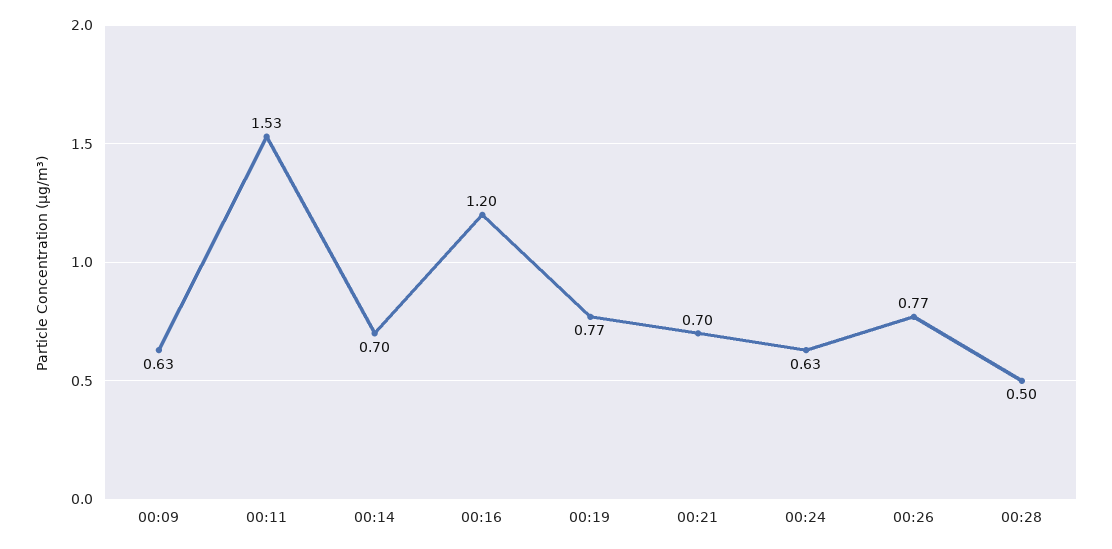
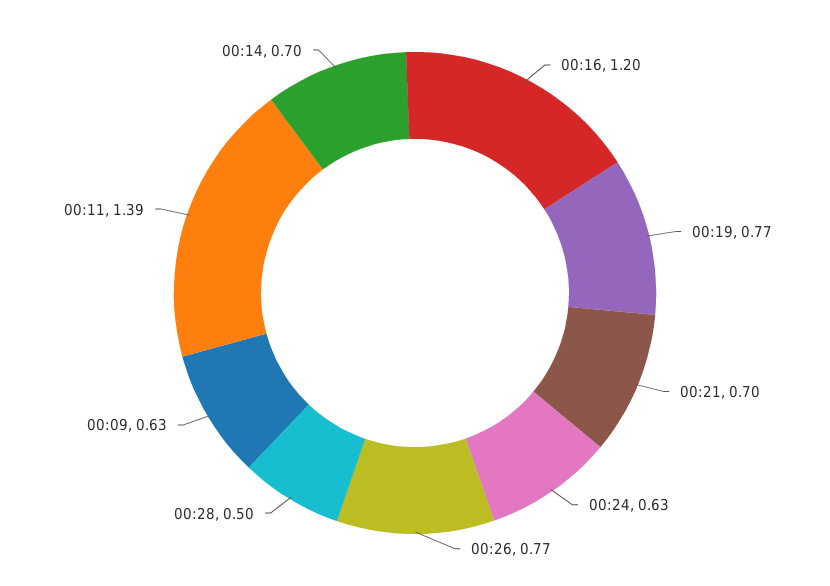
00:11: 1.53 -> 1.39

